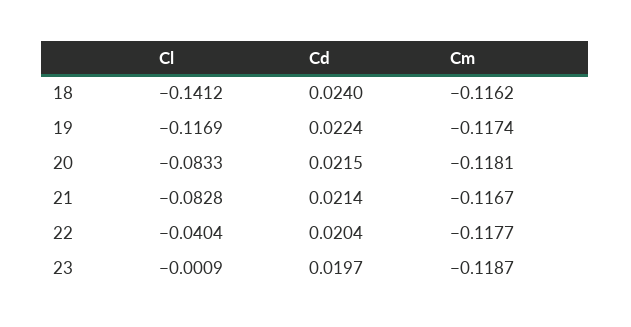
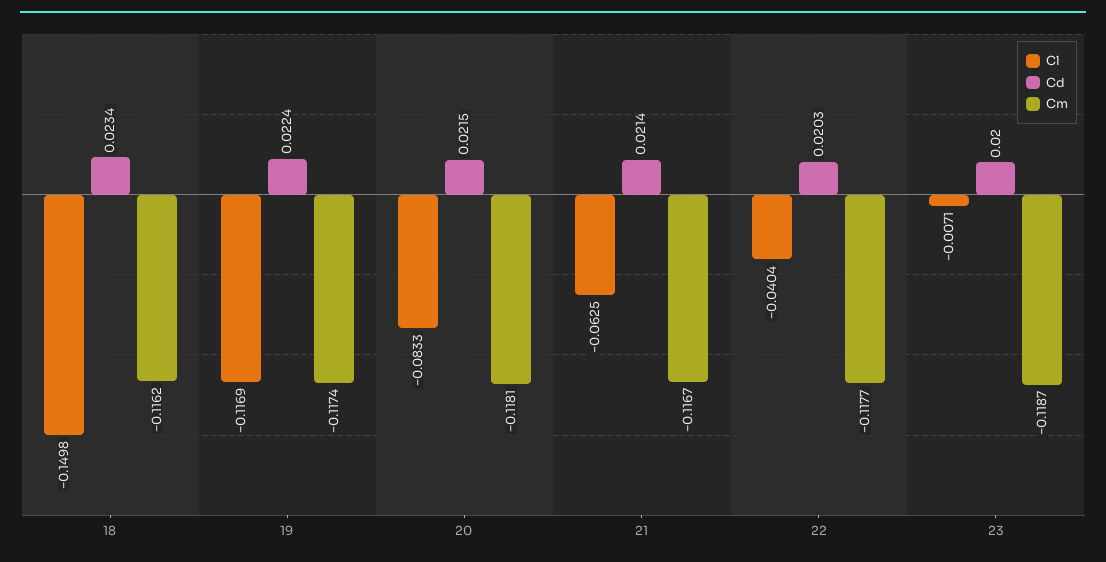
Cl, 18: -0.1412 -> -0.1498
Cd, 18: 0.024 -> 0.0234
Cl, 21: -0.0828 -> -0.0625
Cd, 22: 0.0204 -> 0.0203
Cl, 23: -0.0009 -> -0.0071
Cd, 23: 0.0197 -> 0.02

